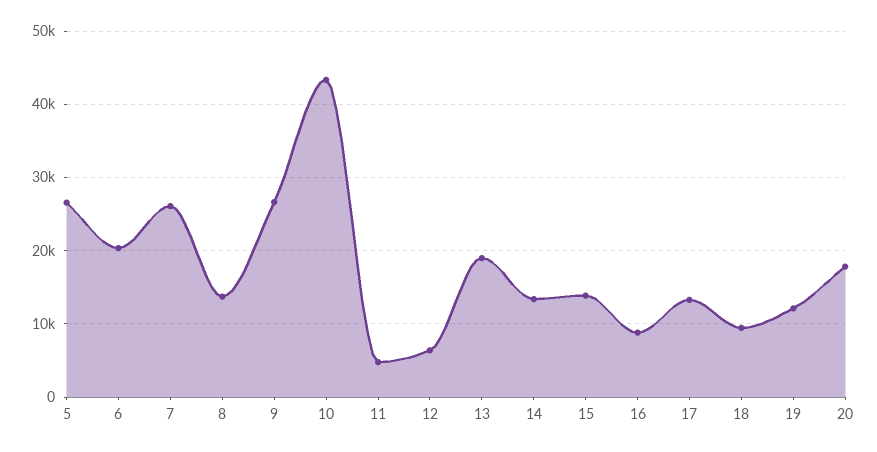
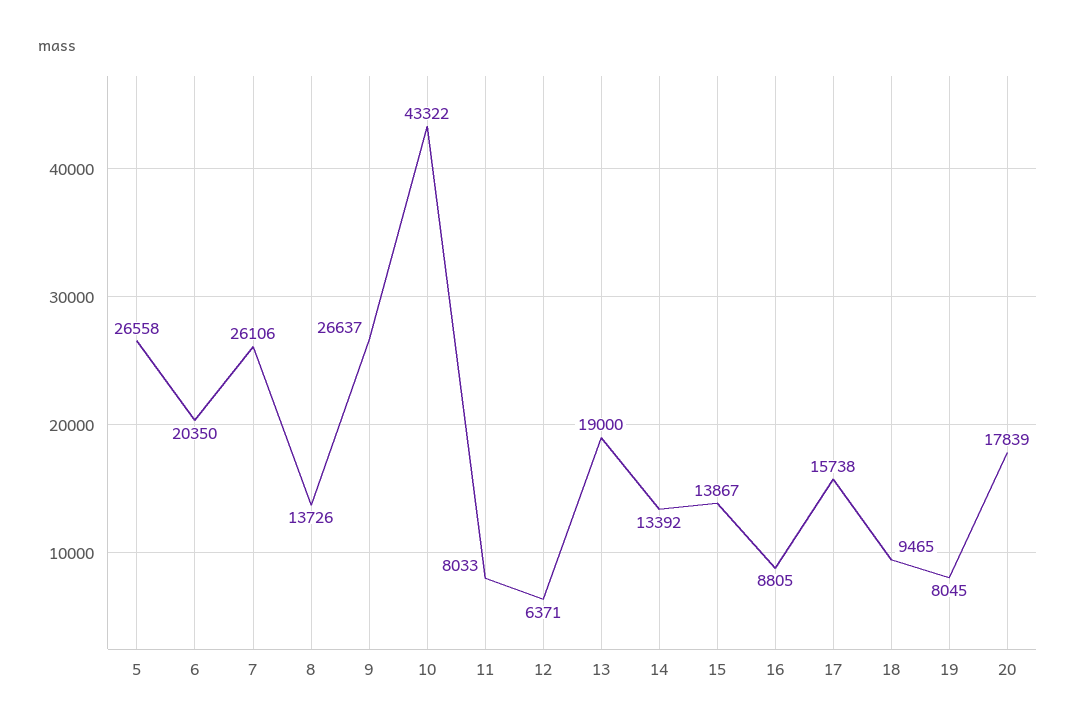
11: 5000 -> 8033
17: 13000 -> 15738
19: 12000 -> 8045

